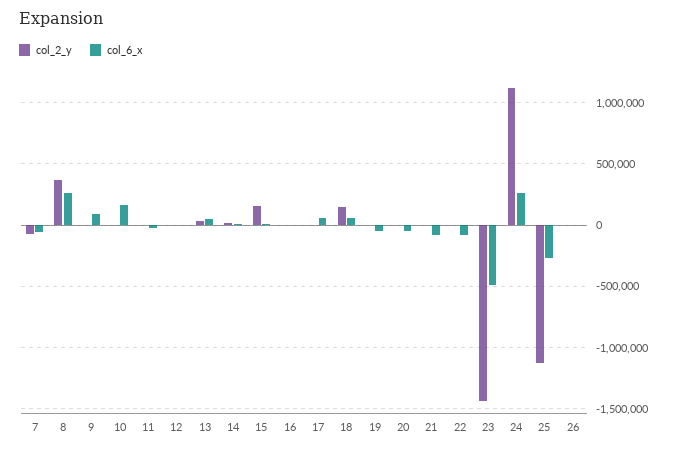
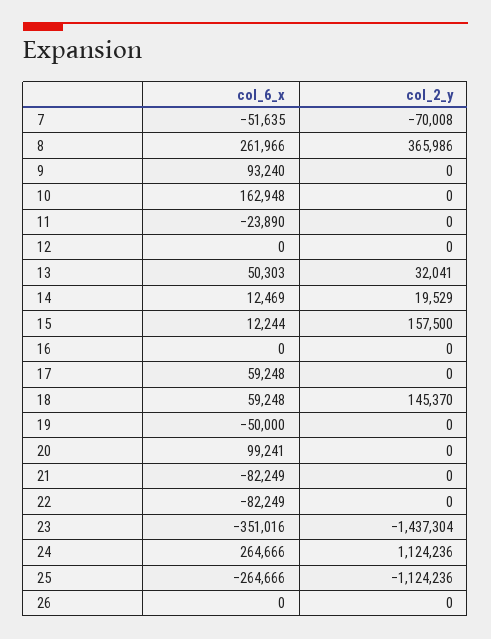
col_6_x, 20: -50000 -> 99241
col_6_x, 23: -500000 -> -351016

